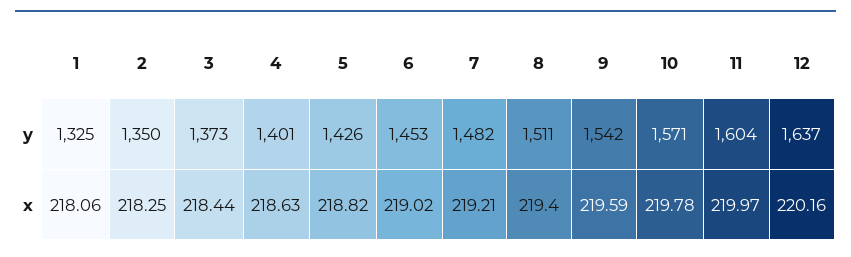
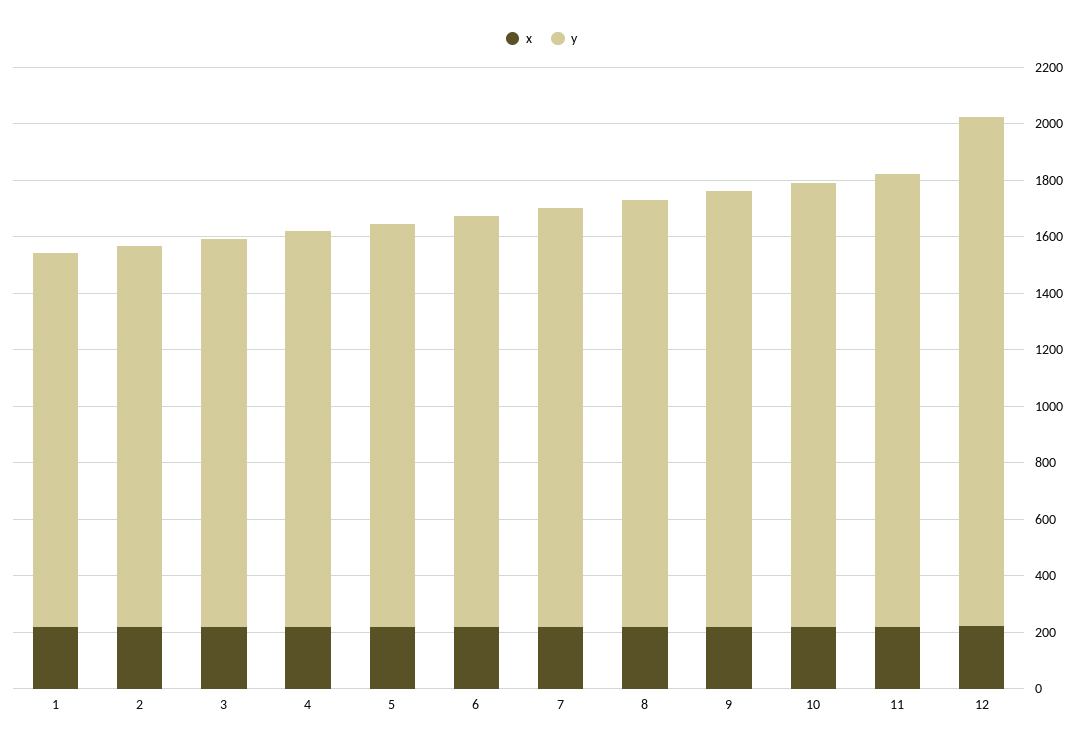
y, 12: 1637 -> 1800

